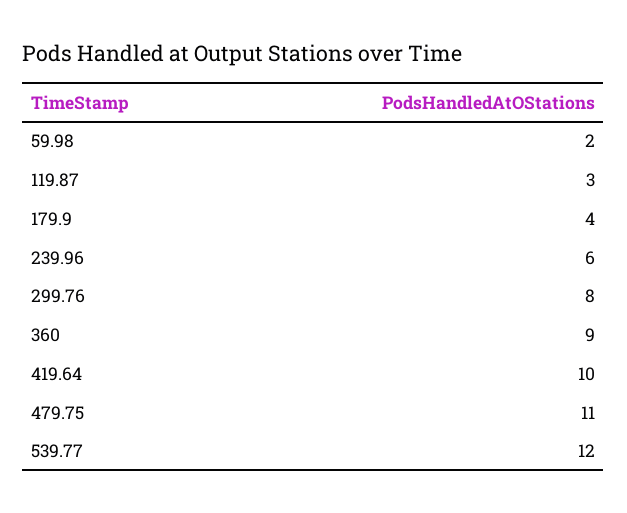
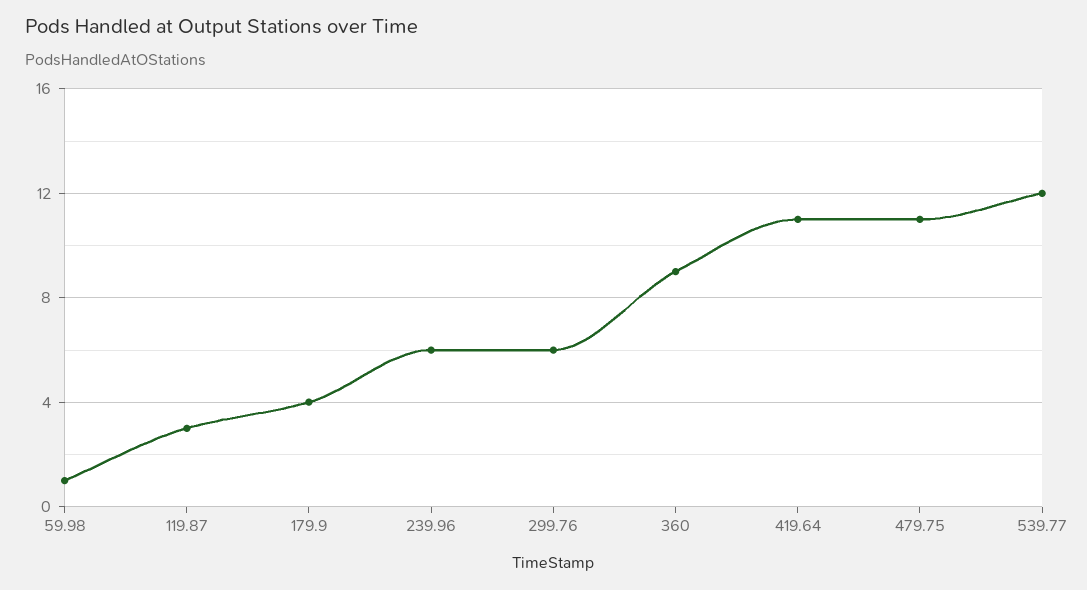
59.98: 2 -> 1
299.76: 8 -> 6
419.64: 10 -> 11

